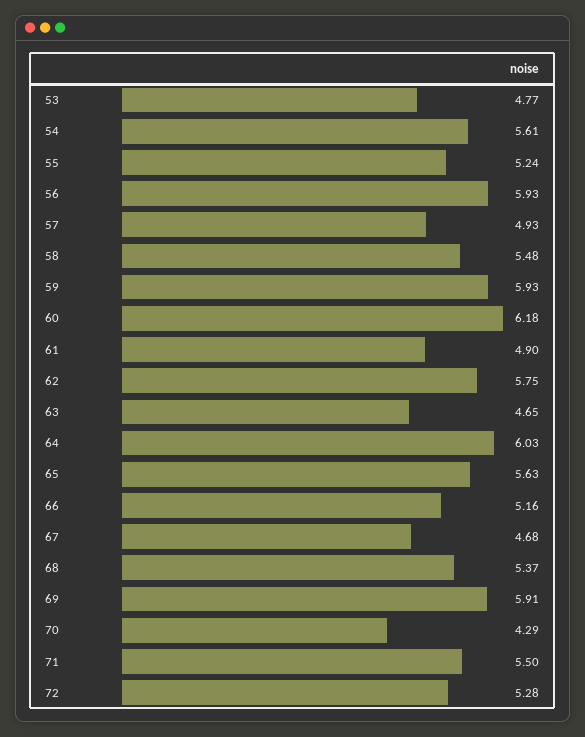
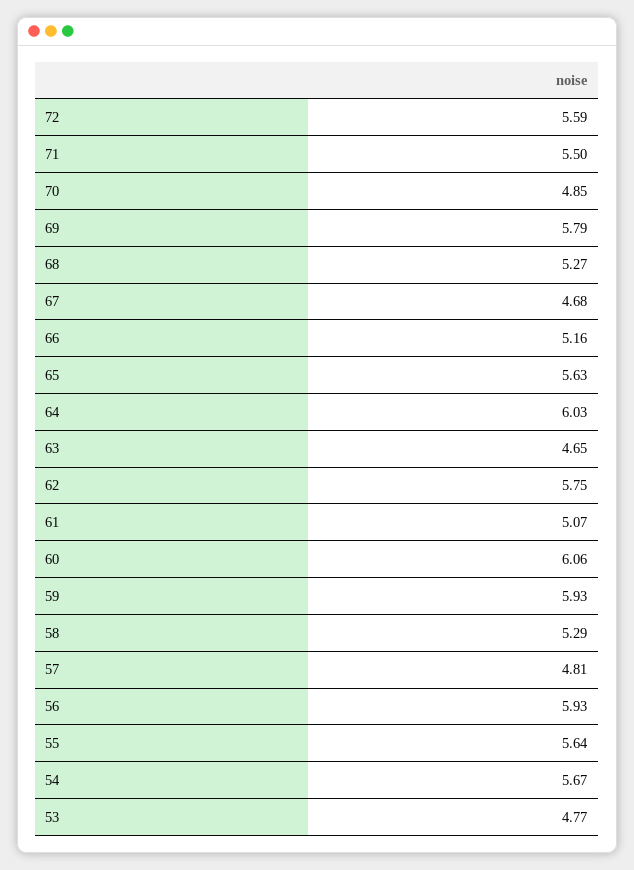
54: 5.61 -> 5.67
55: 5.24 -> 5.64
57: 4.93 -> 4.81
58: 5.48 -> 5.29
60: 6.18 -> 6.06
61: 4.9 -> 5.07
68: 5.37 -> 5.27
69: 5.91 -> 5.79
70: 4.29 -> 4.85
72: 5.28 -> 5.59

